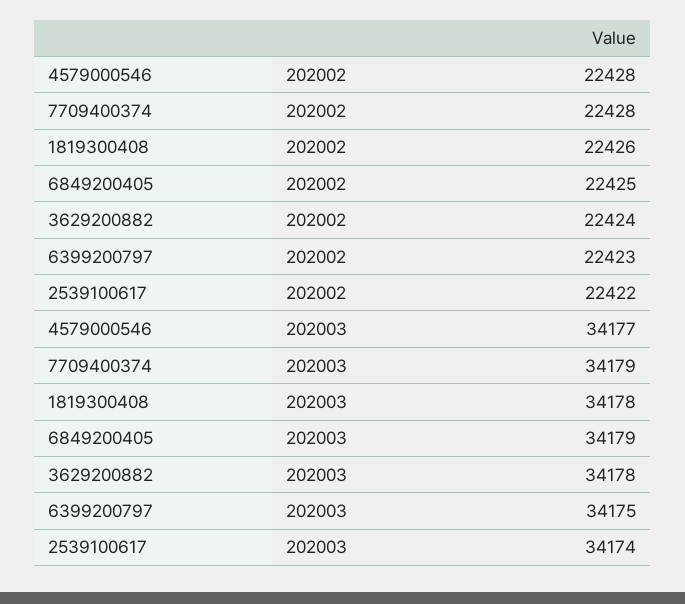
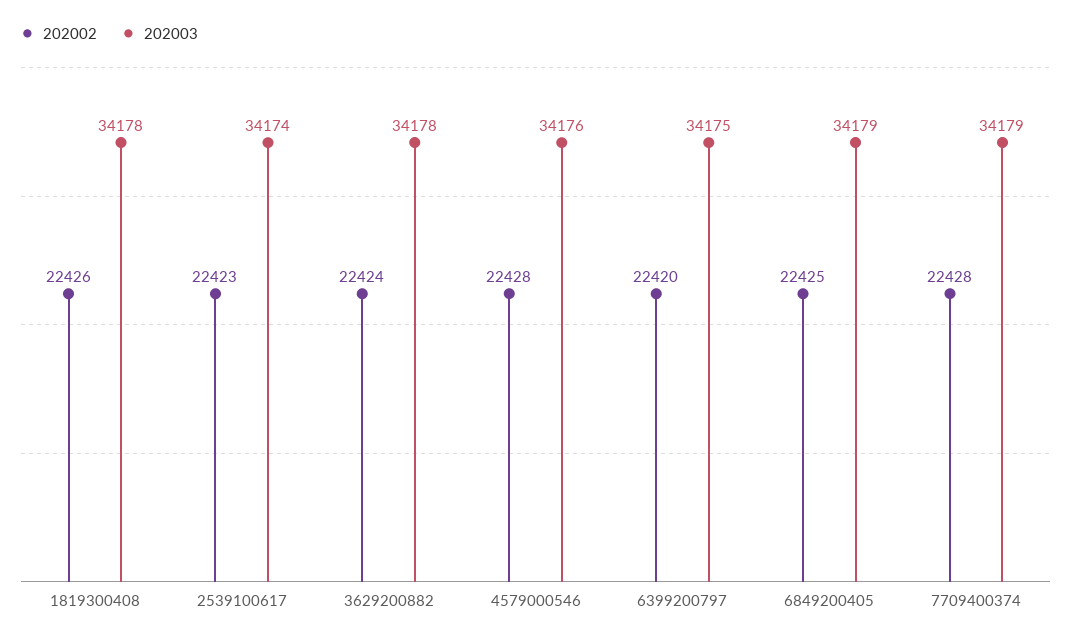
202002, 6399200797: 22423 -> 22420
202002, 2539100617: 22422 -> 22423
202003, 4579000546: 34177 -> 34176

